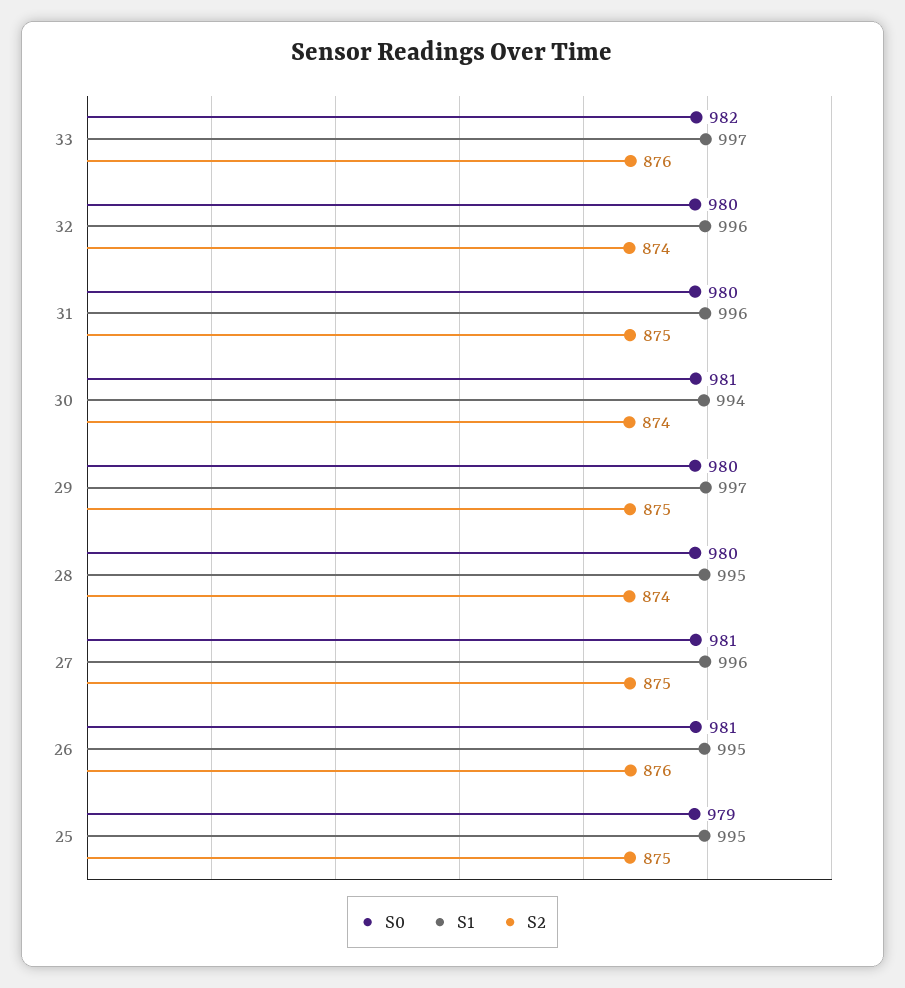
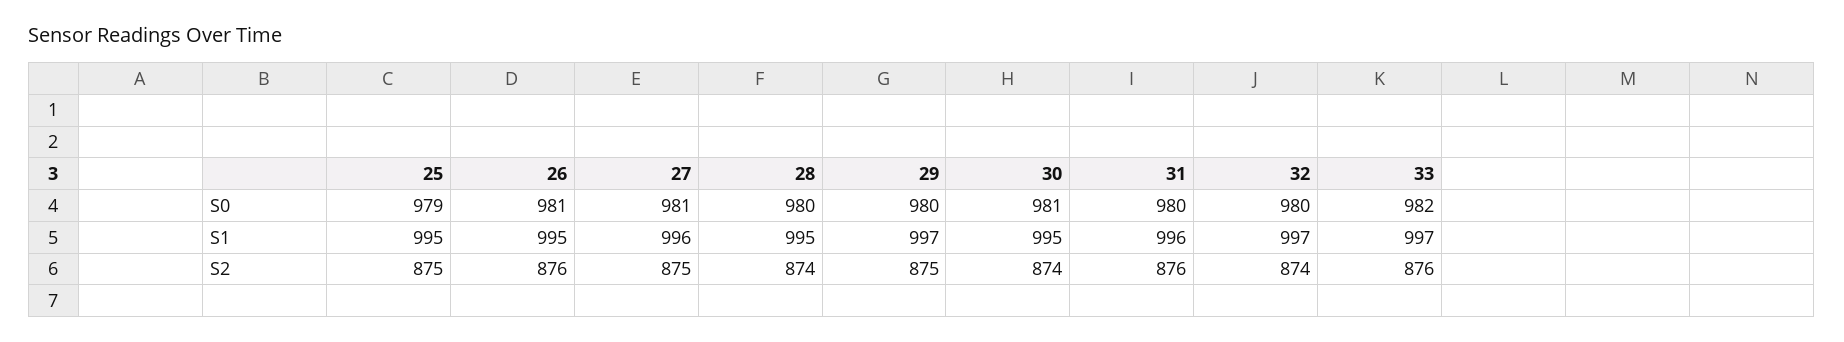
S1, 32: 996 -> 997
S2, 31: 875 -> 876
S1, 30: 994 -> 995

